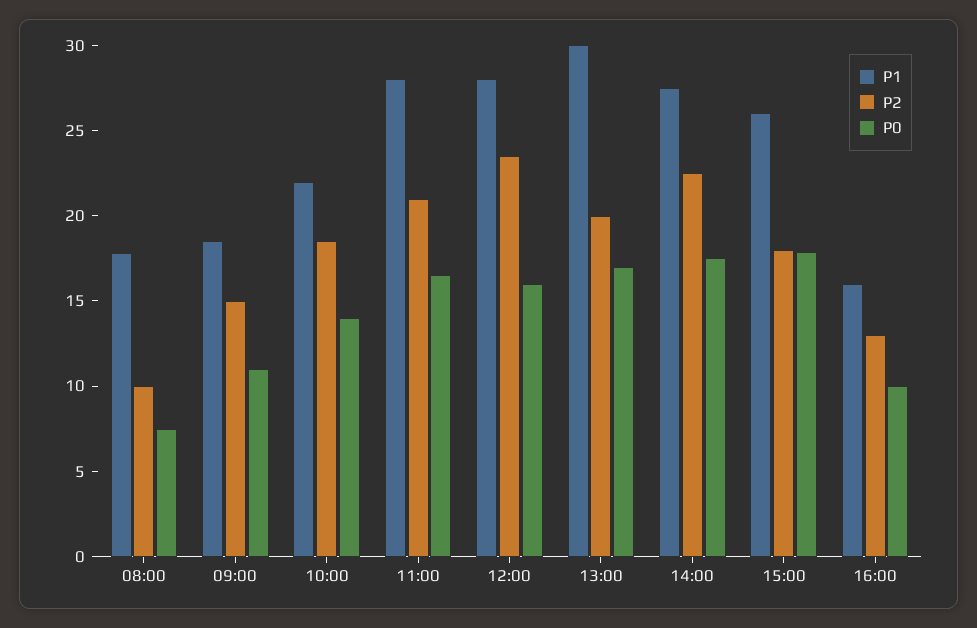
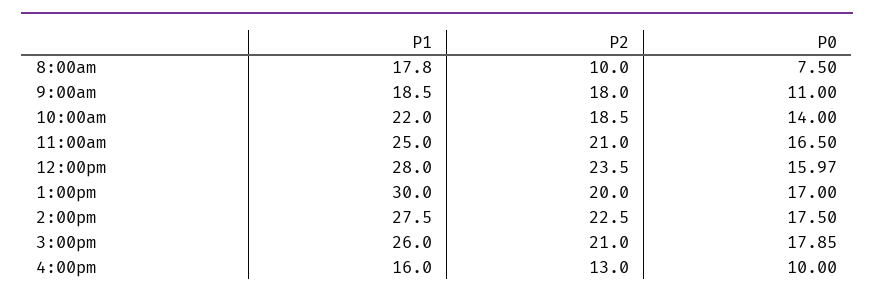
P2, 09:00: 15 -> 18
P1, 11:00: 28 -> 25
P2, 15:00: 18 -> 21

